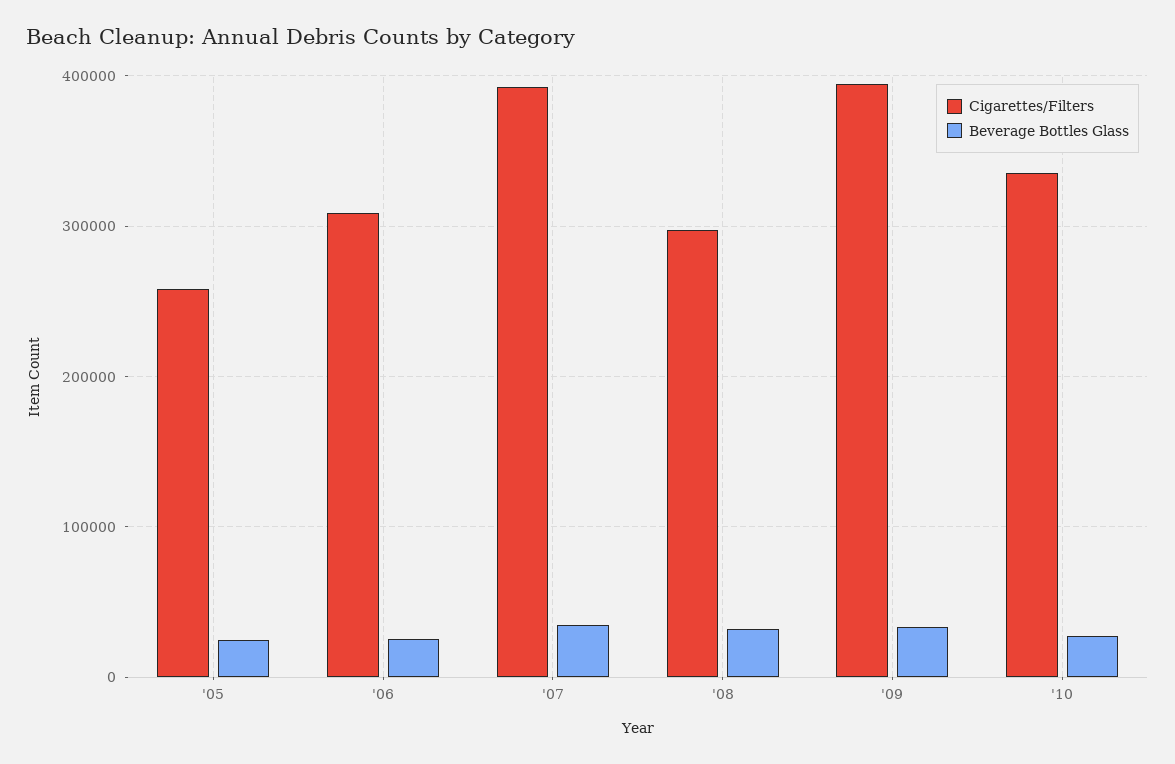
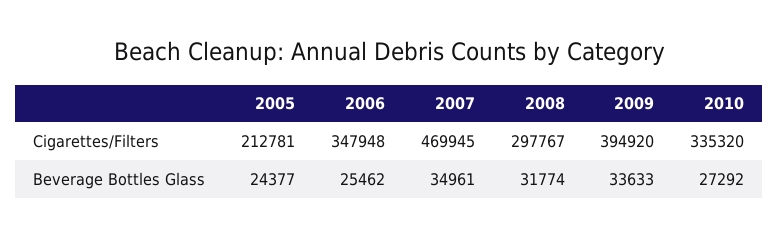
Cigarettes/Filters, '05: 260000 -> 212781
Cigarettes/Filters, '06: 310000 -> 347948
Cigarettes/Filters, '07: 390000 -> 469945

